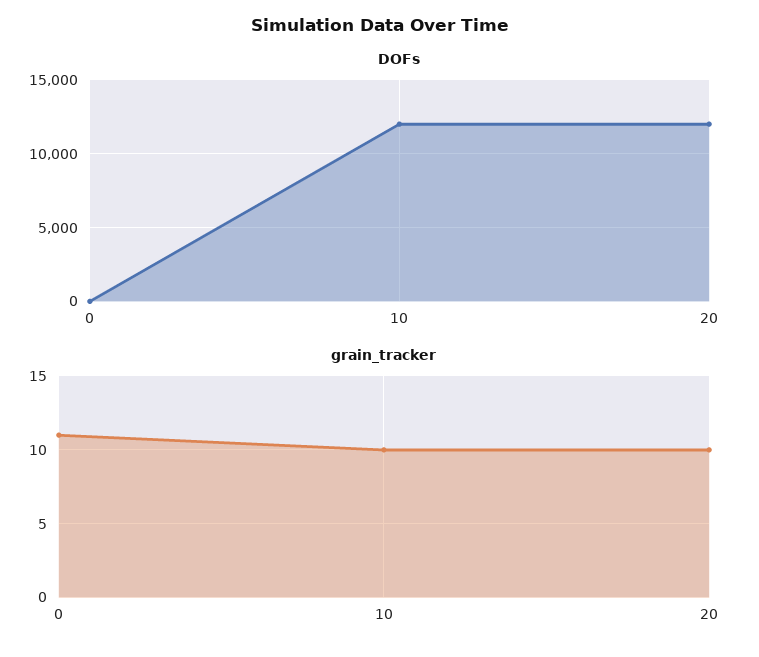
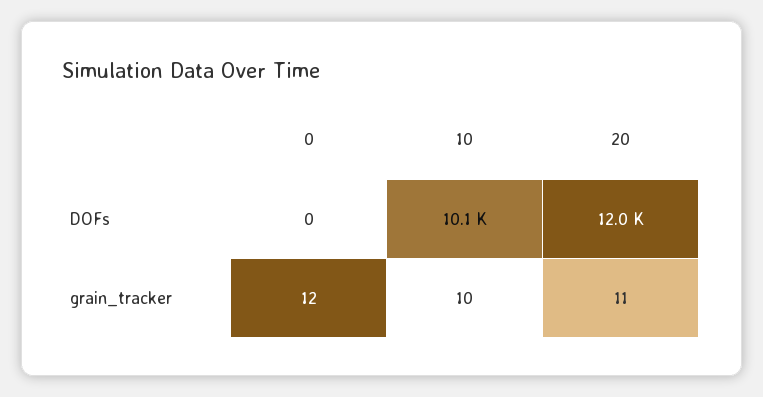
DOFs, 10: 12000 -> 10100
grain_tracker, 0: 11 -> 12
grain_tracker, 20: 10 -> 11

